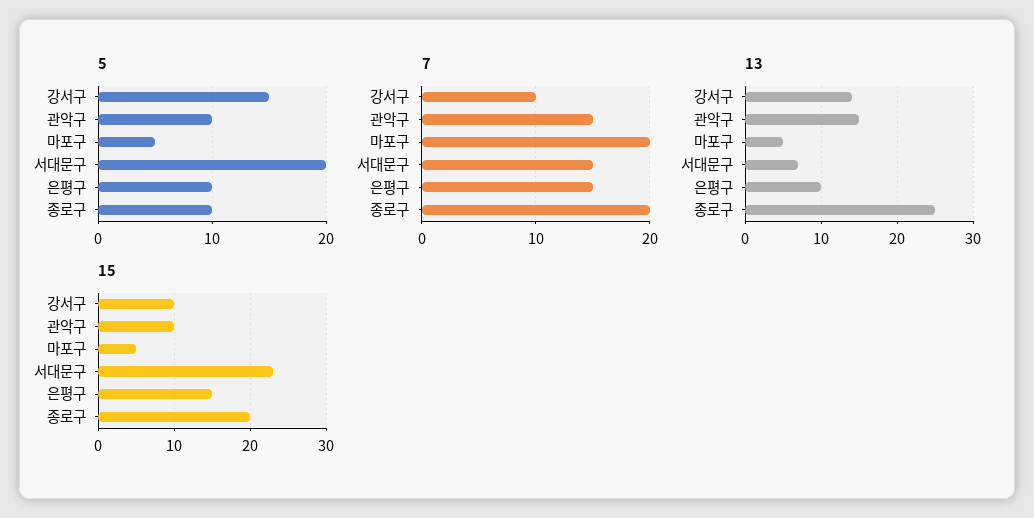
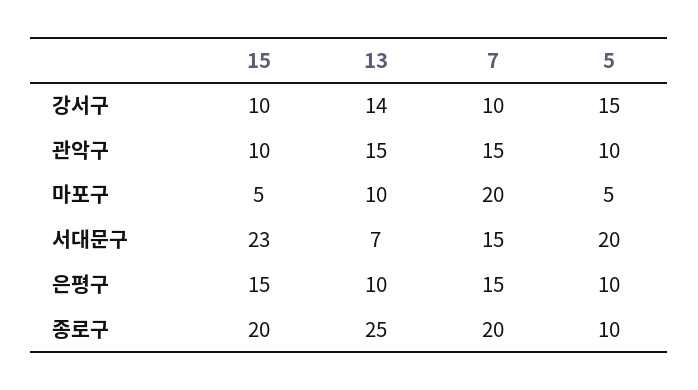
13, 마포구: 5 -> 10

